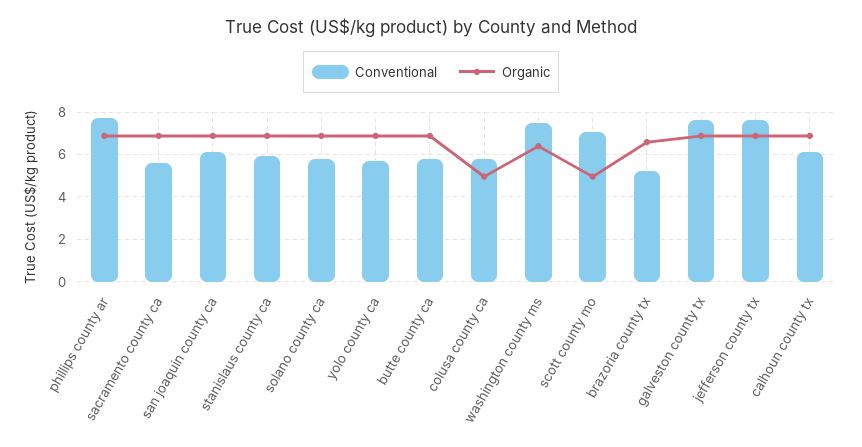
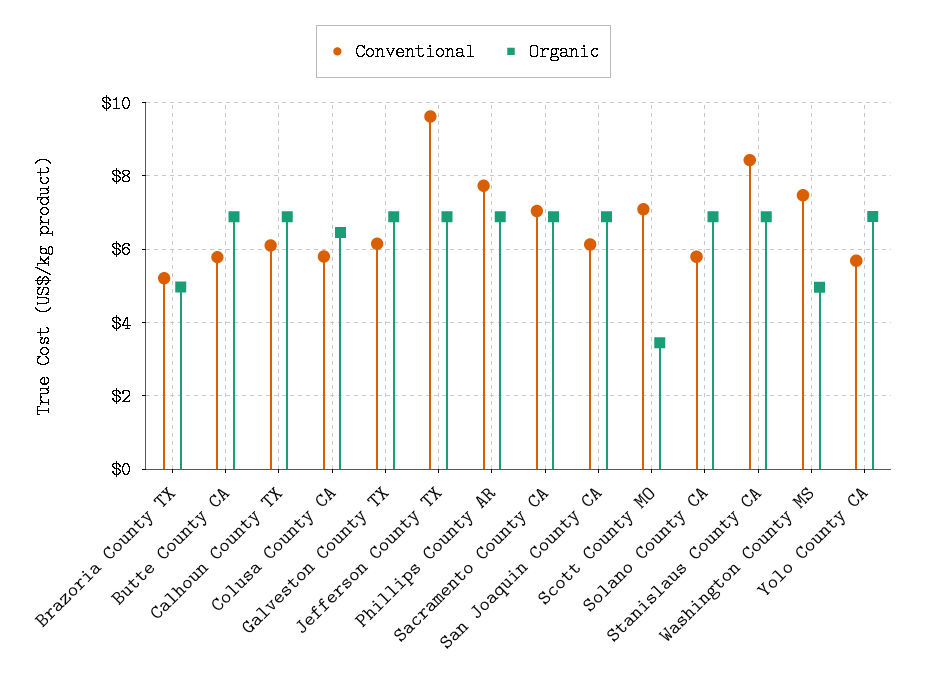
Conventional, sacramento county ca: 5.5 -> 7
Conventional, stanislaus county ca: 6 -> 8.4
Organic, colusa county ca: 5 -> 6.4
Organic, washington county ms: 6.5 -> 5
Organic, scott county mo: 5 -> 3.4
Organic, brazoria county tx: 6.5 -> 5
Conventional, galveston county tx: 7.5 -> 6.2
Conventional, jefferson county tx: 7.5 -> 9.6

